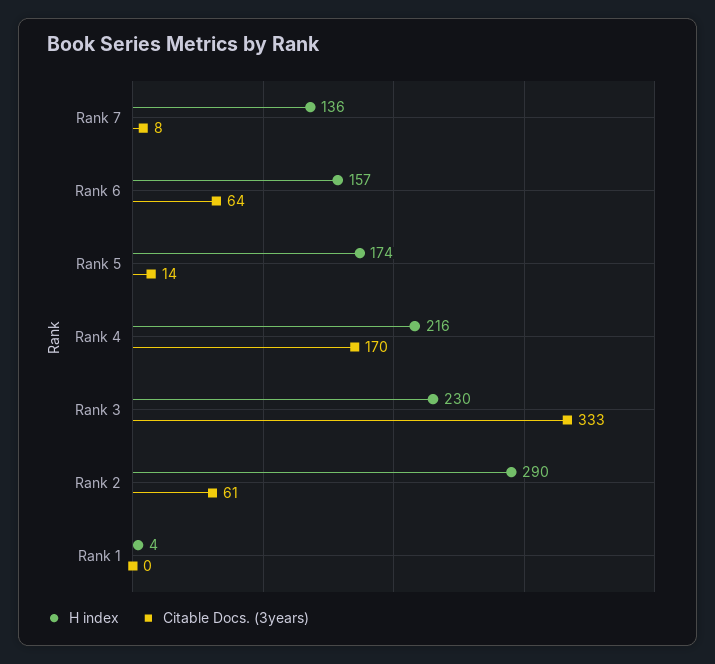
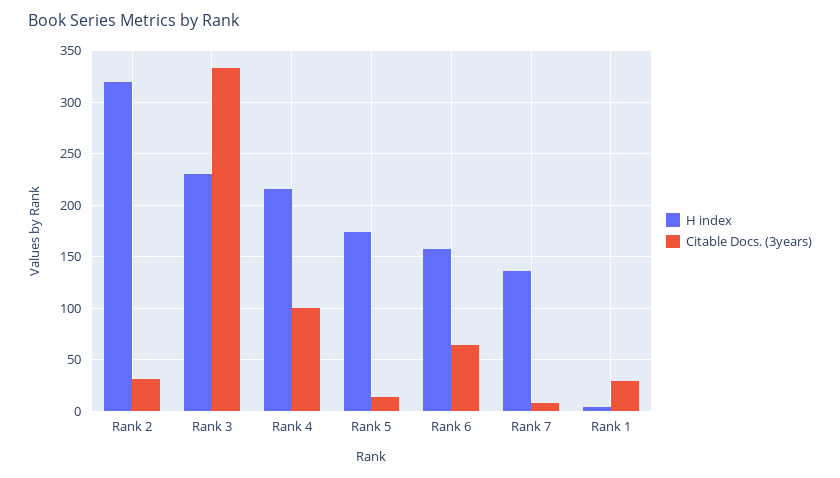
Citable Docs. (3years), Rank 4: 170 -> 100
H index, Rank 2: 290 -> 320
Citable Docs. (3years), Rank 2: 61 -> 30
Citable Docs. (3years), Rank 1: 0 -> 30

